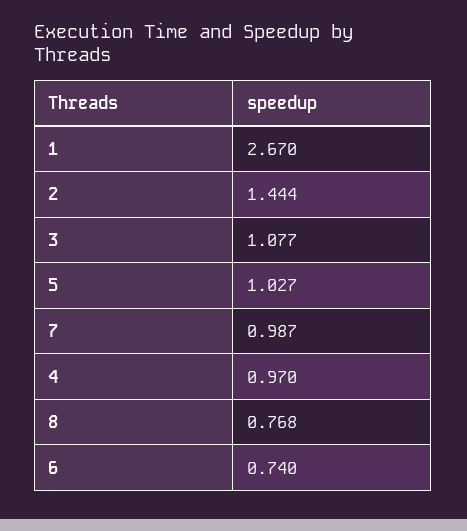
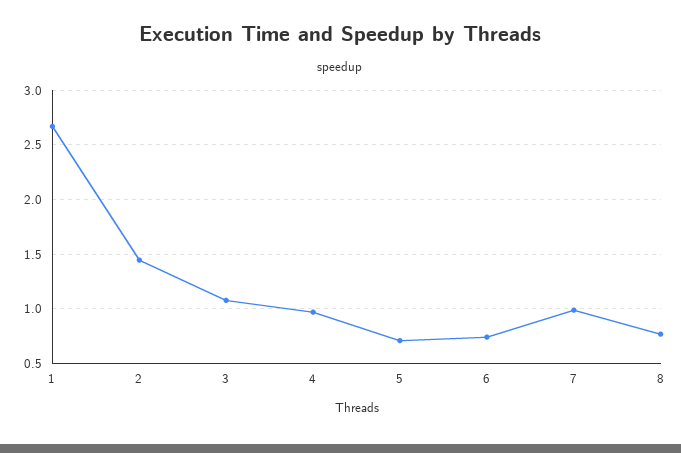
5: 1.027 -> 0.7

